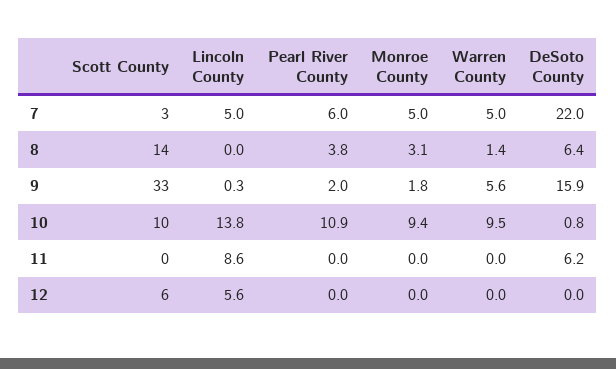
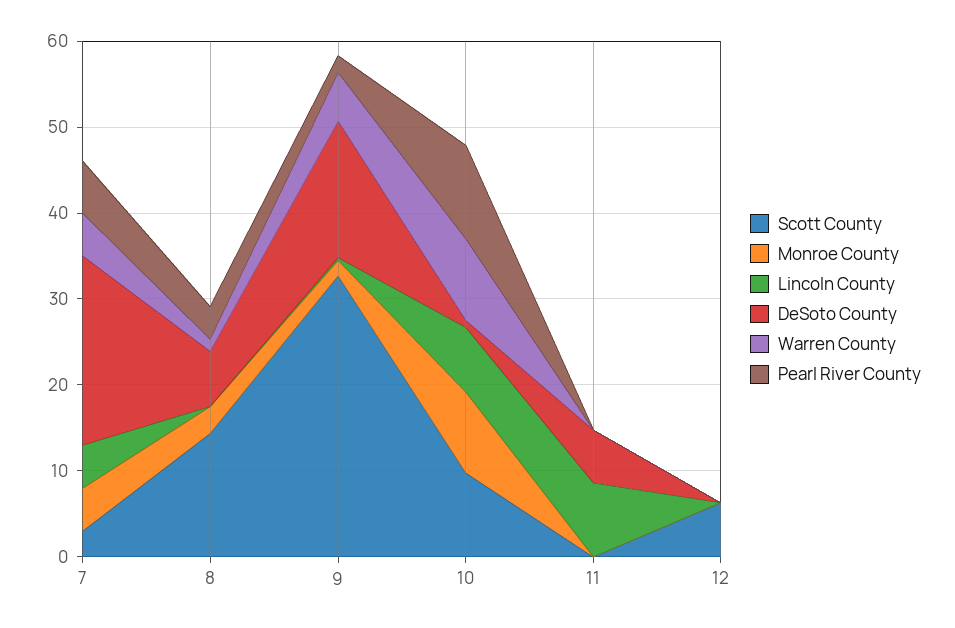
Lincoln County, 10: 13.8 -> 8
Lincoln County, 12: 5.6 -> 0

